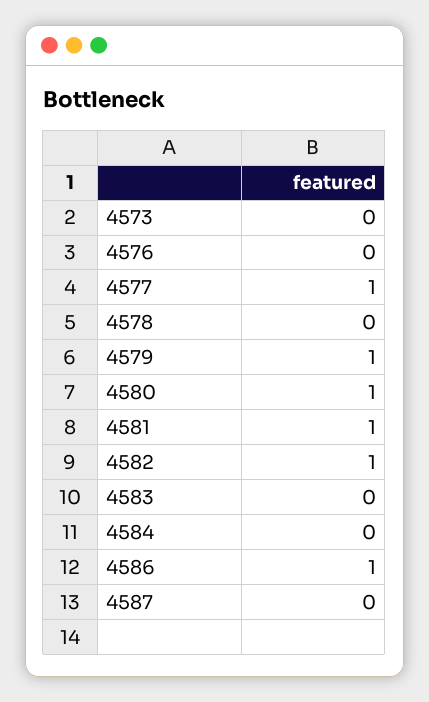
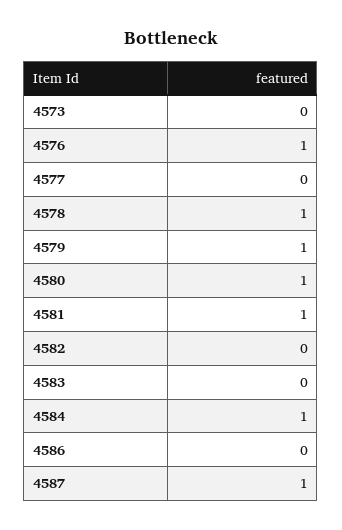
4576: 0 -> 1
4577: 1 -> 0
4578: 0 -> 1
4582: 1 -> 0
4584: 0 -> 1
4586: 1 -> 0
4587: 0 -> 1

